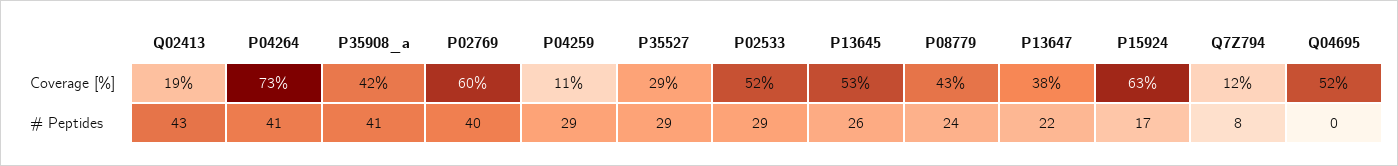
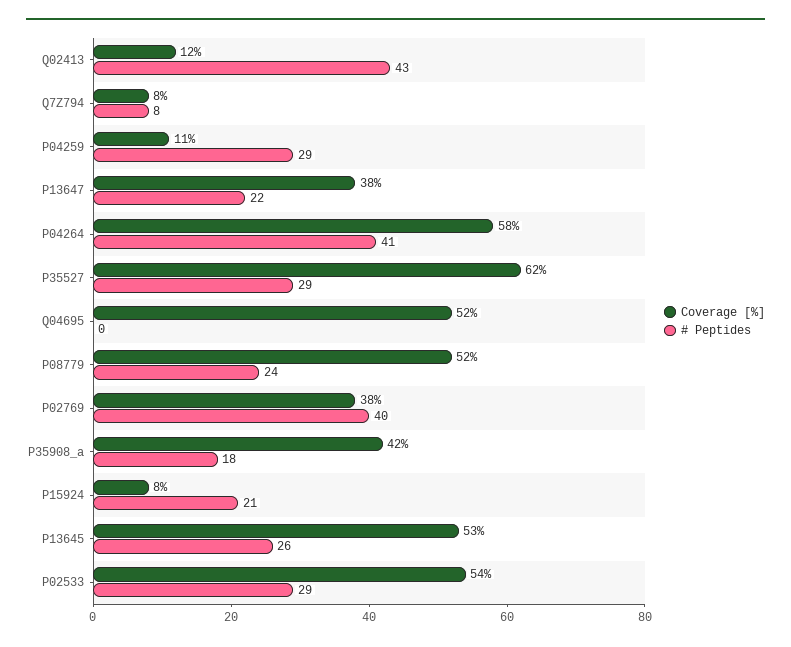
Coverage [%], Q02413: 19 -> 12
Coverage [%], P04264: 73 -> 58
Coverage [%], P02769: 60 -> 38
Coverage [%], P35527: 29 -> 62
Coverage [%], P02533: 52 -> 54
Coverage [%], P08779: 43 -> 52
Coverage [%], P15924: 63 -> 8
Coverage [%], Q7Z794: 12 -> 8
# Peptides, P35908_a: 41 -> 18
# Peptides, P15924: 17 -> 21

